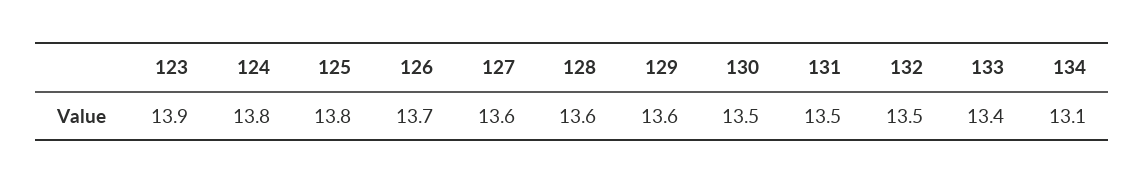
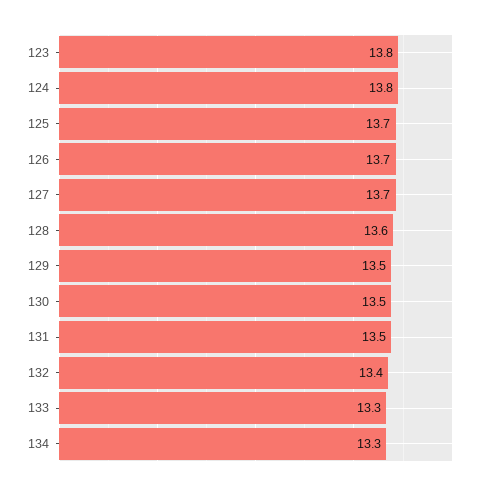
123: 13.9 -> 13.8
125: 13.8 -> 13.7
127: 13.6 -> 13.7
129: 13.6 -> 13.5
132: 13.5 -> 13.4
133: 13.4 -> 13.3
134: 13.1 -> 13.3

